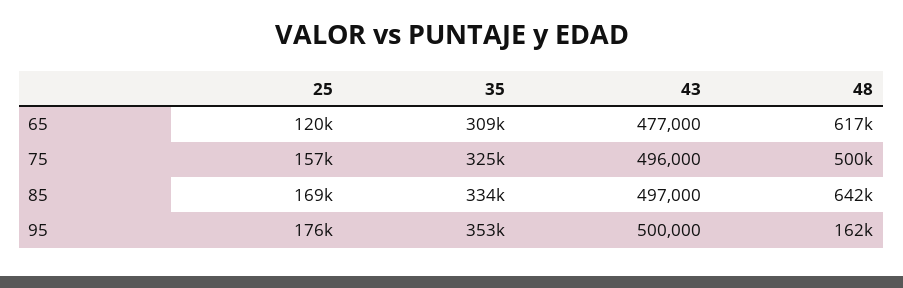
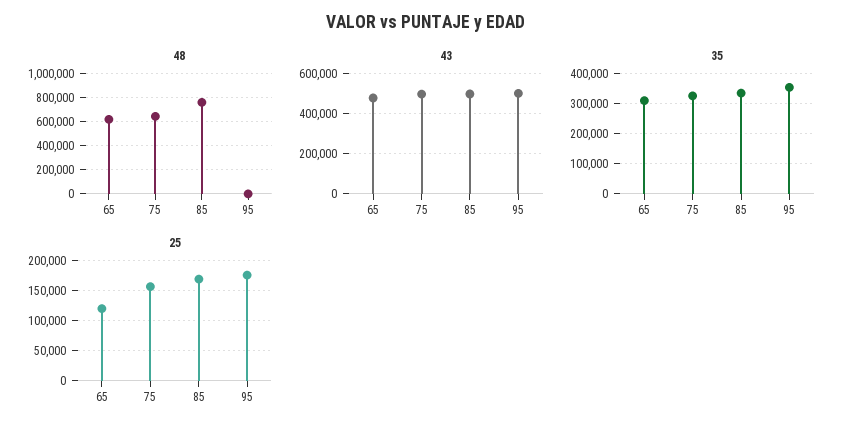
48, 75: 500000 -> 650000
48, 85: 642000 -> 750000
48, 95: 162000 -> 0

